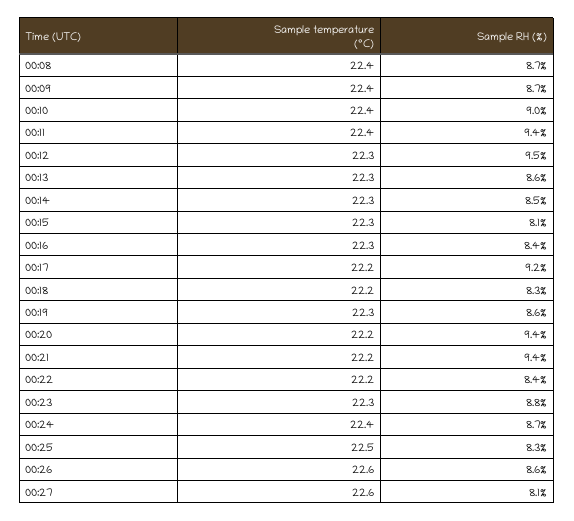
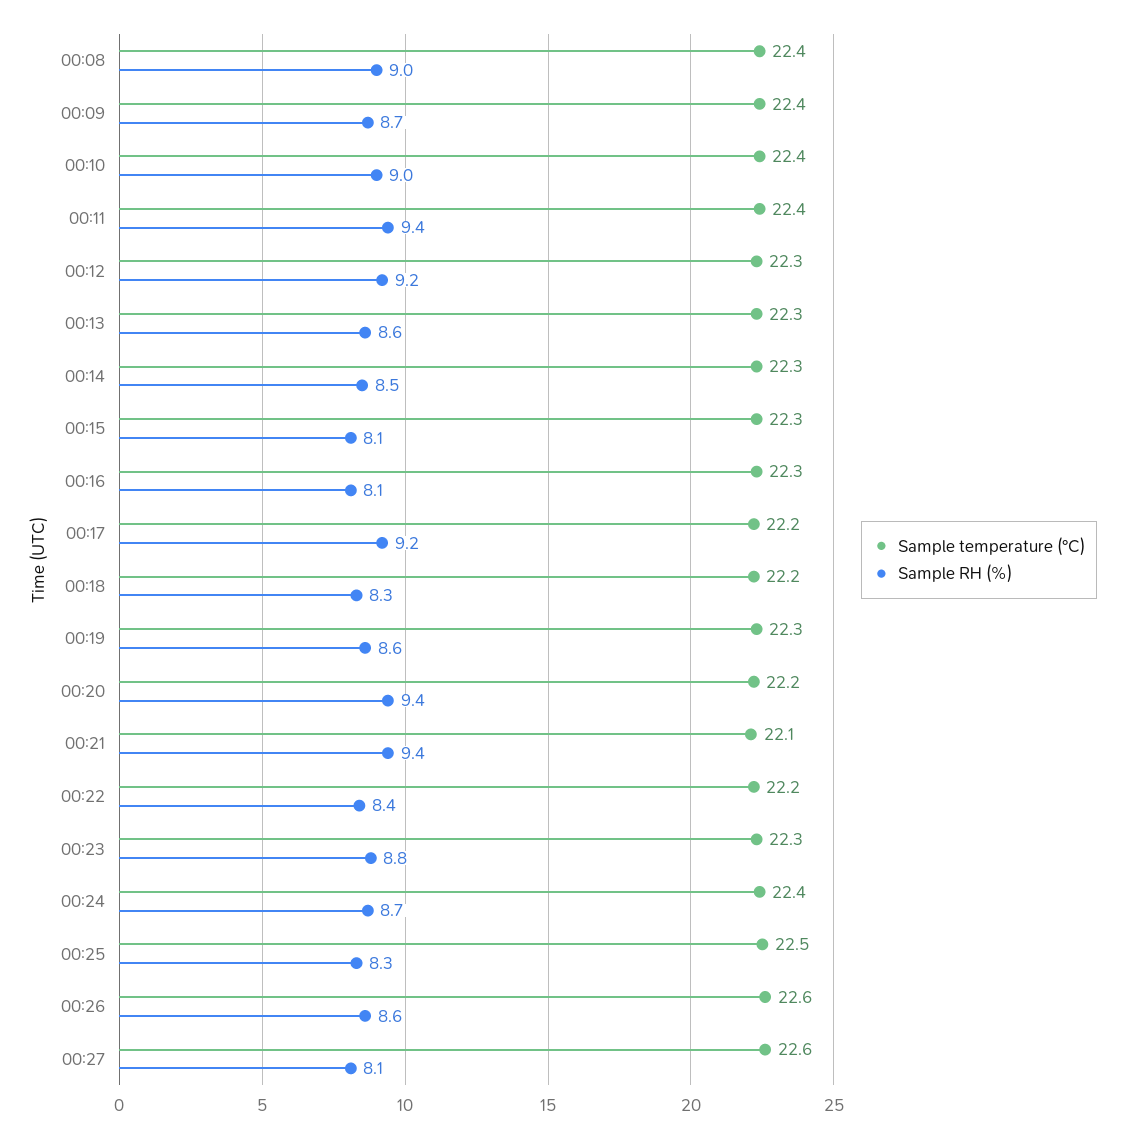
Sample RH (%), 00:08: 8.7 -> 9
Sample RH (%), 00:12: 9.5 -> 9.2
Sample RH (%), 00:16: 8.4 -> 8.1
Sample temperature (°C), 00:21: 22.2 -> 22.1

